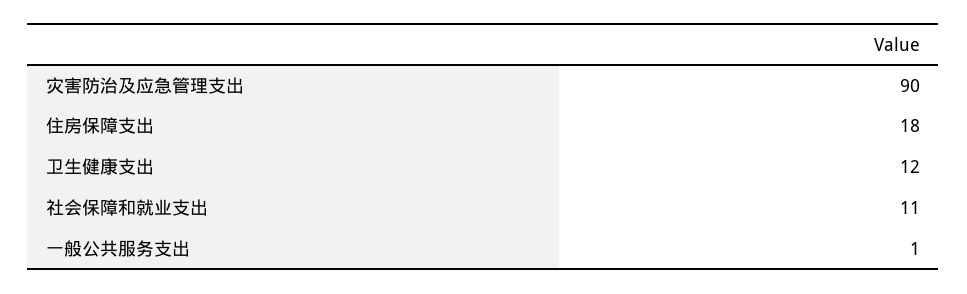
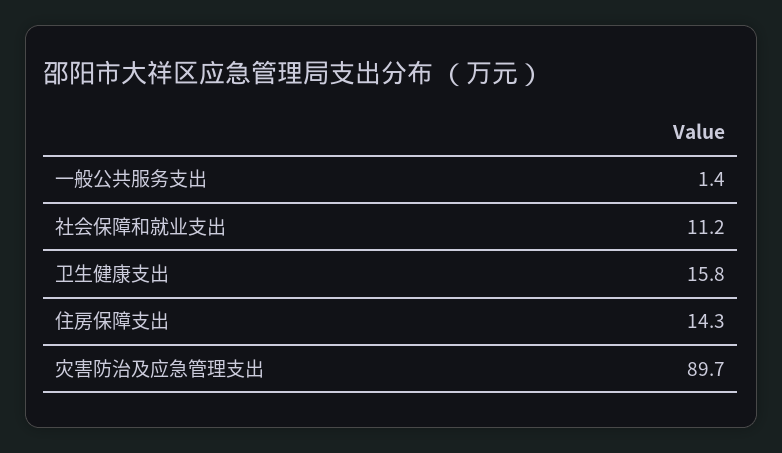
住房保障支出: 18 -> 14.3
卫生健康支出: 12 -> 15.8

